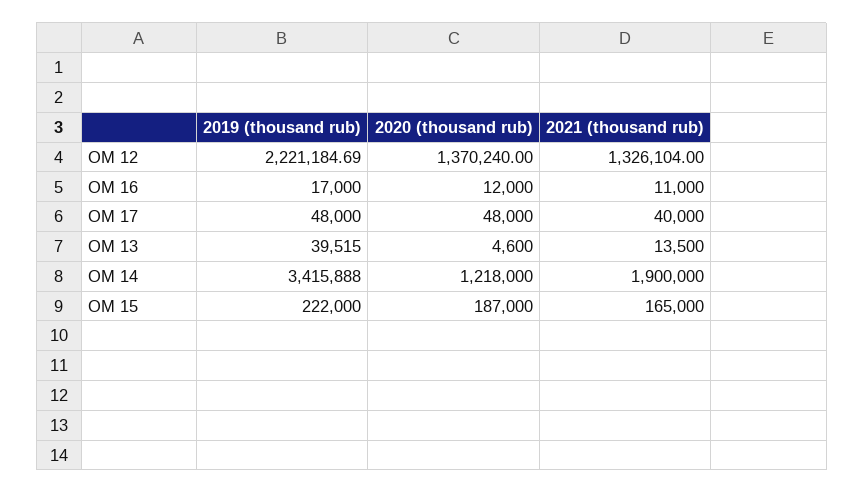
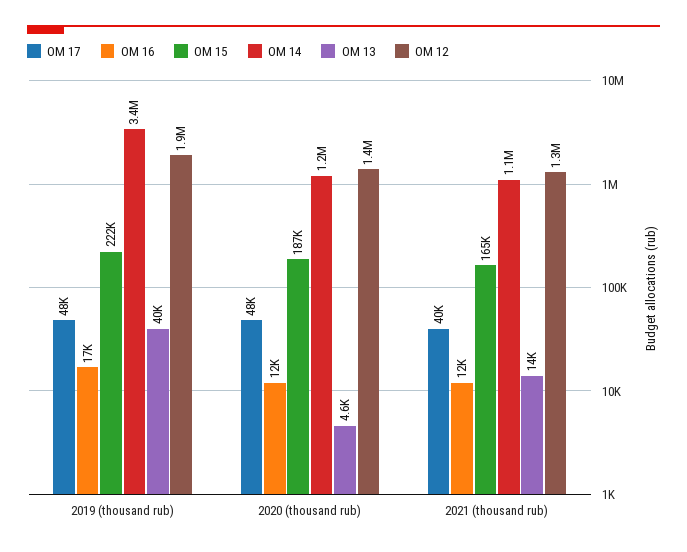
ОМ 12, 2019 (thousand rub): 2221184.69 -> 1900000
ОМ 16, 2021 (thousand rub): 11000 -> 12000
ОМ 14, 2021 (thousand rub): 1900000 -> 1100000

